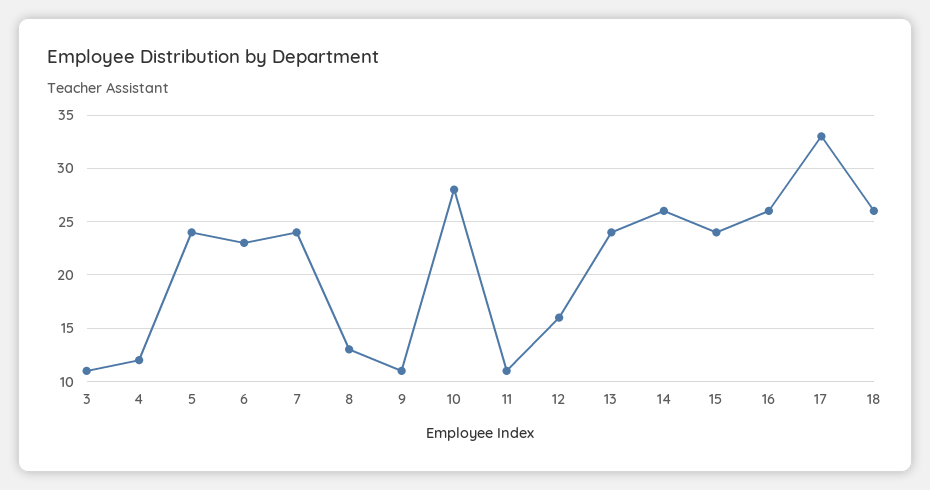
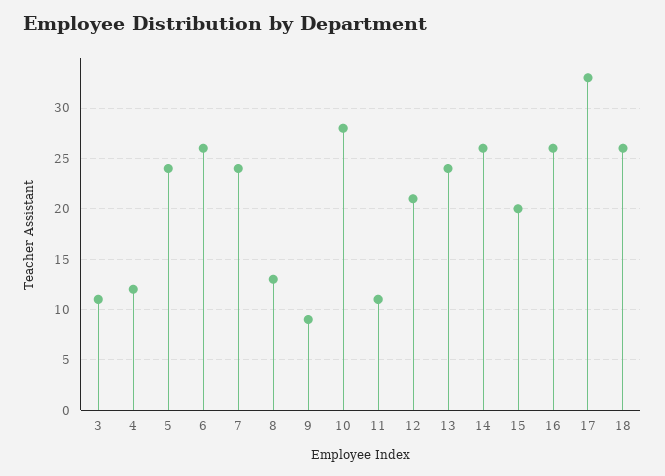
6: 23 -> 26
9: 11 -> 9
12: 16 -> 21
15: 24 -> 20

